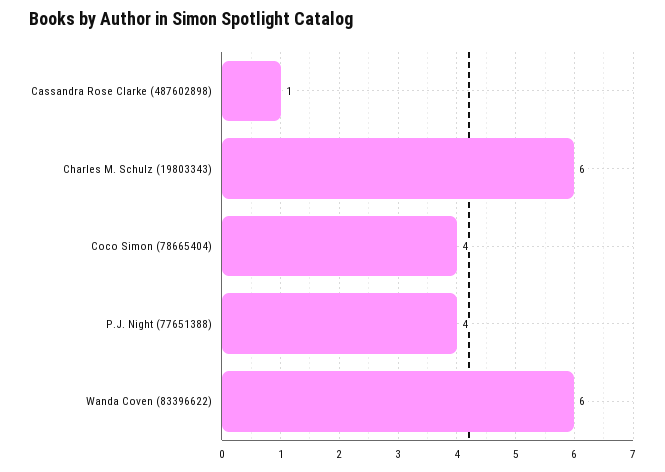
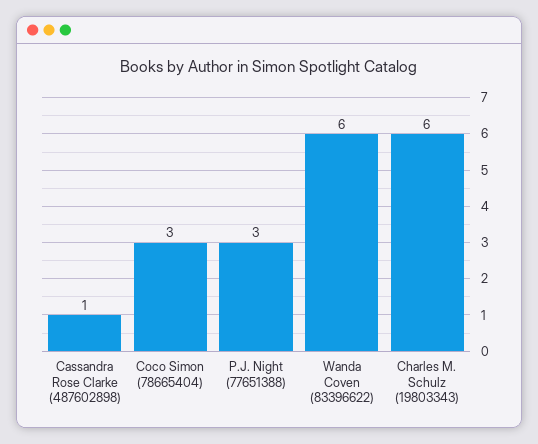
Coco Simon (78665404): 4 -> 3
P.J. Night (77651388): 4 -> 3

